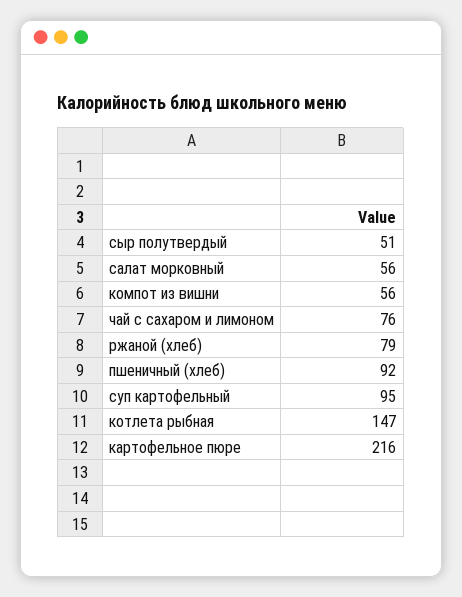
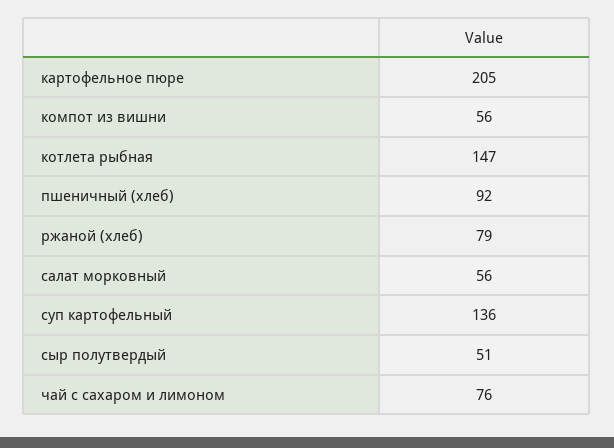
суп картофельный: 95 -> 136
картофельное пюре: 216 -> 205

